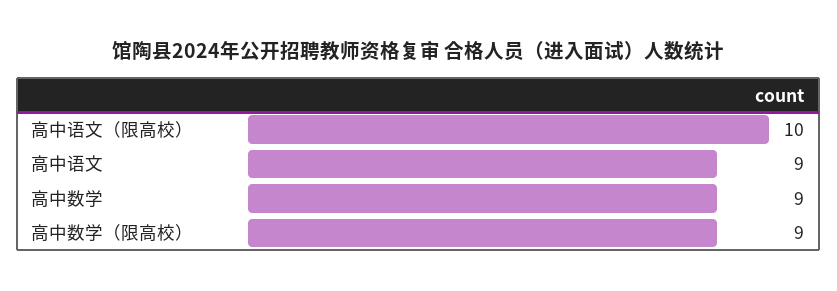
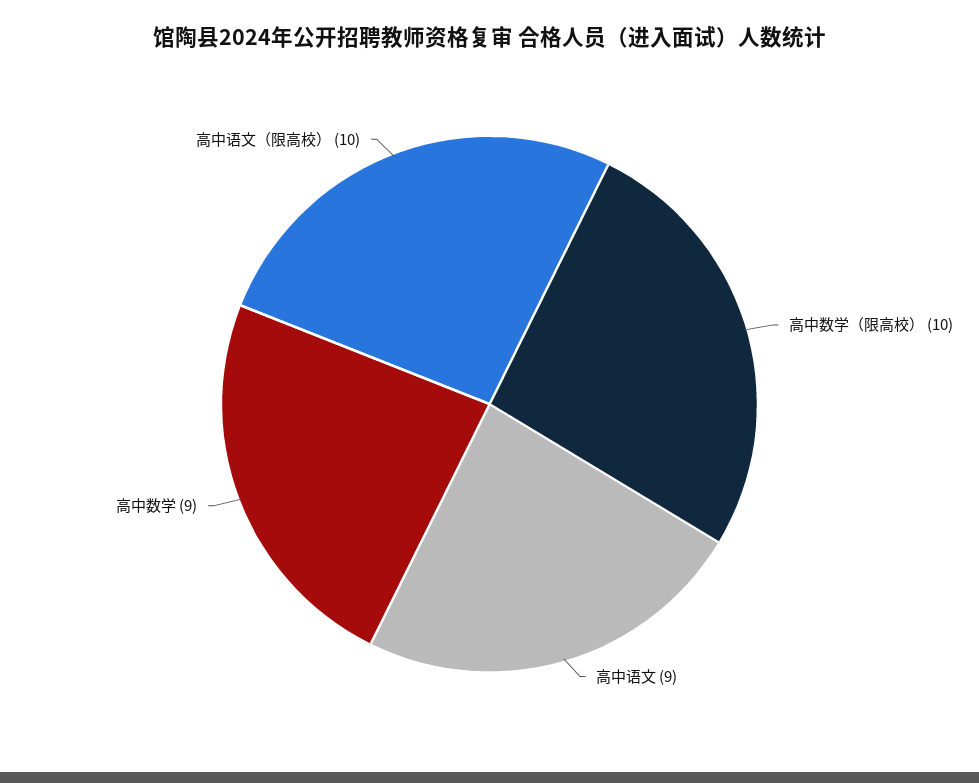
高中数学（限高校）: 9 -> 10

